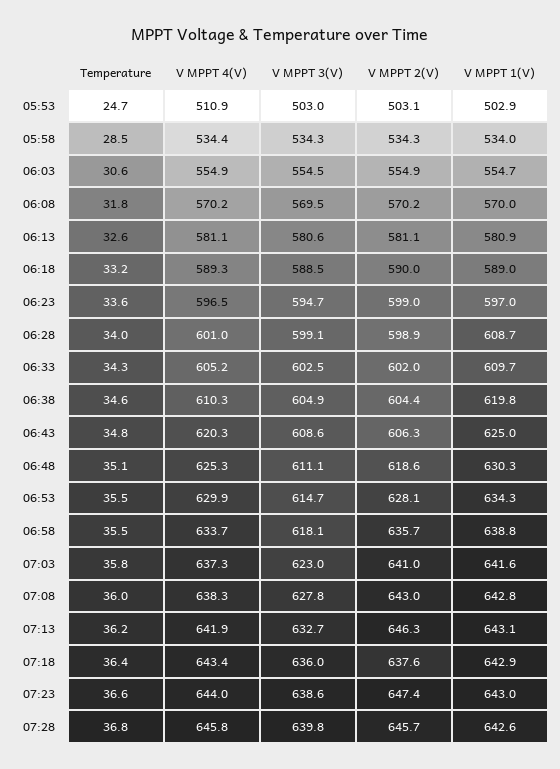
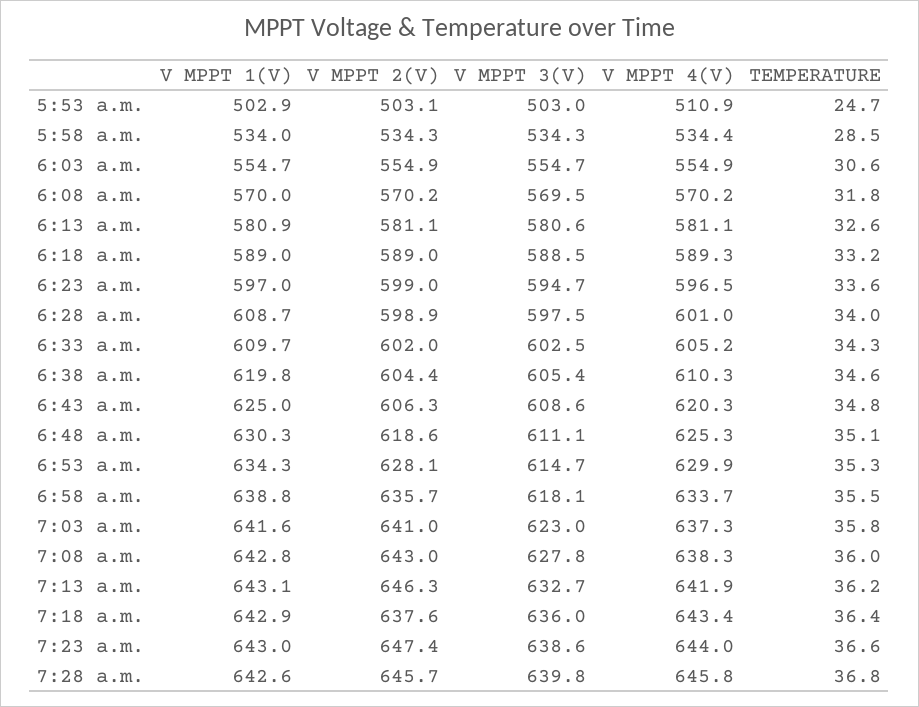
V MPPT 3(V), 06:03: 554.5 -> 554.7
V MPPT 2(V), 06:18: 590 -> 589
V MPPT 3(V), 06:28: 599.1 -> 597.5
V MPPT 3(V), 06:38: 604.9 -> 605.4
Temperature, 06:53: 35.5 -> 35.3

